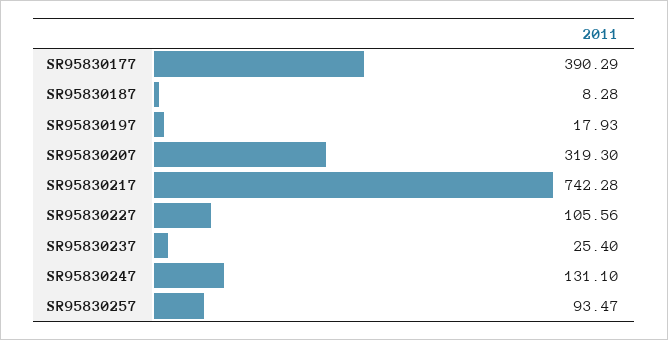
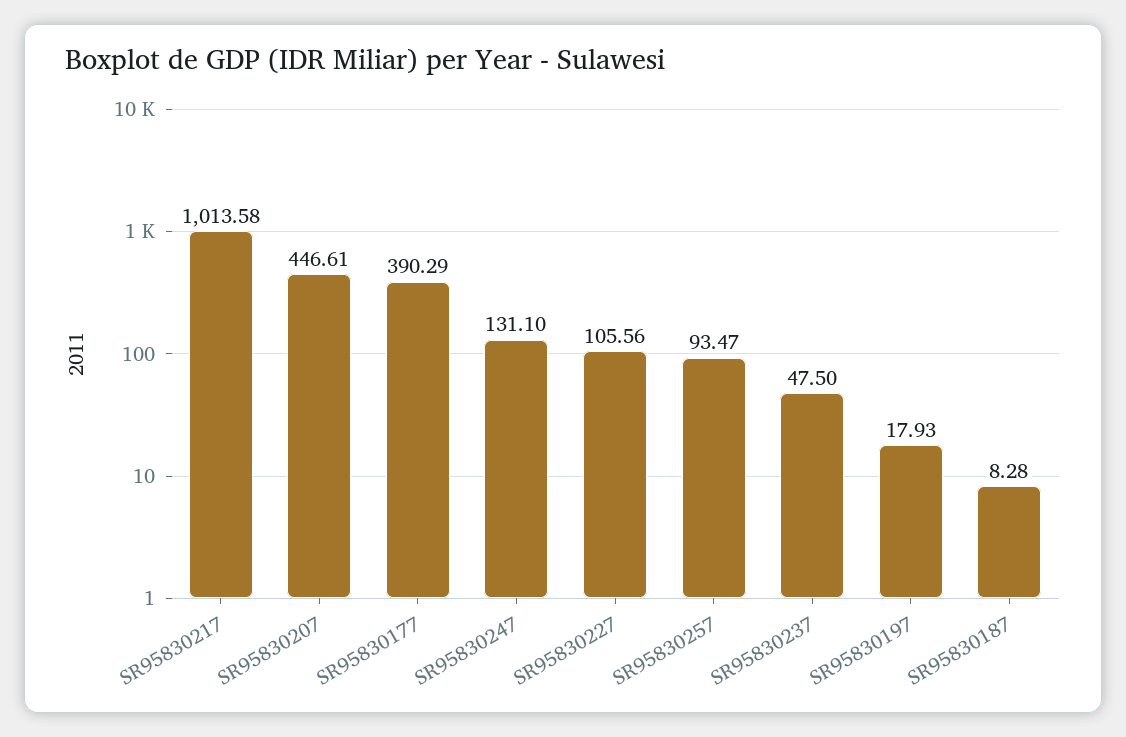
SR95830207: 319.3 -> 446.61
SR95830217: 742.28 -> 1013.58
SR95830237: 25.4 -> 47.5

